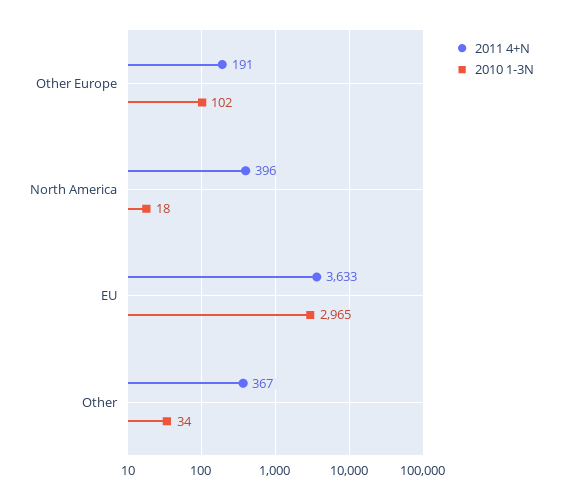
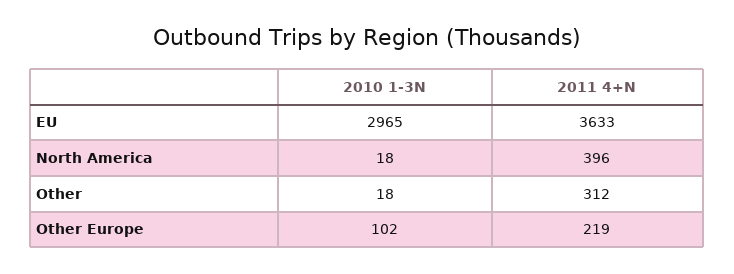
2011 4+N, Other Europe: 191 -> 219
2011 4+N, Other: 367 -> 312
2010 1-3N, Other: 34 -> 18

